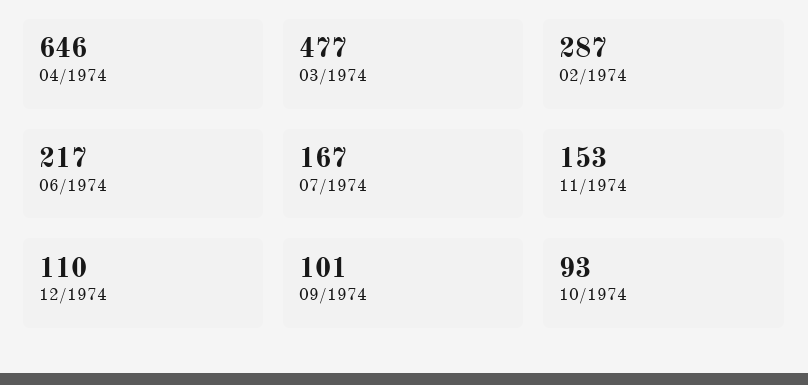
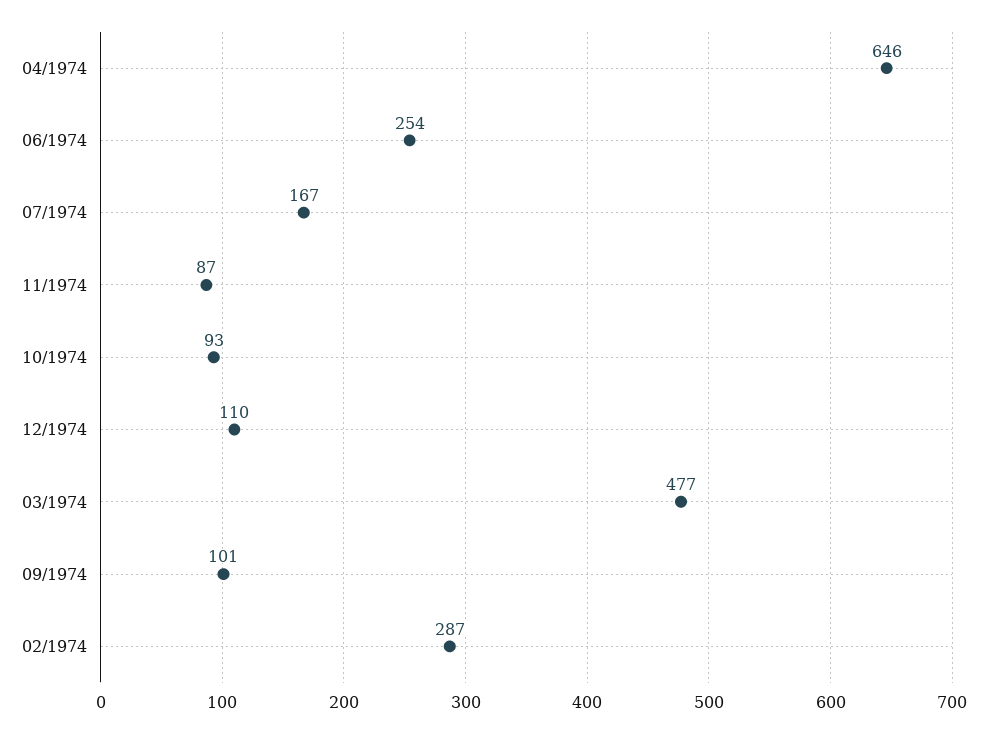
06/1974: 217 -> 254
11/1974: 153 -> 87

